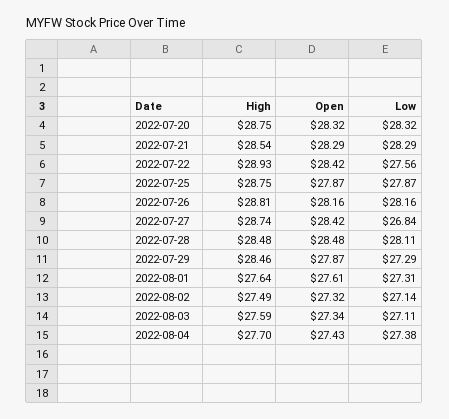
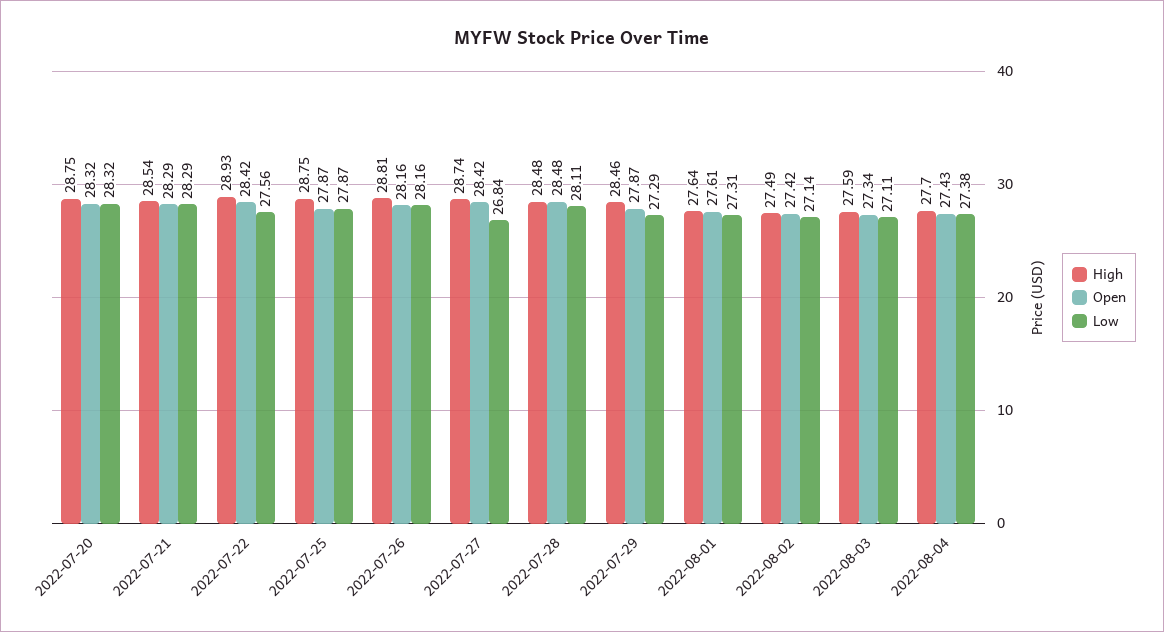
Open, 2022-08-02: 27.32 -> 27.42

